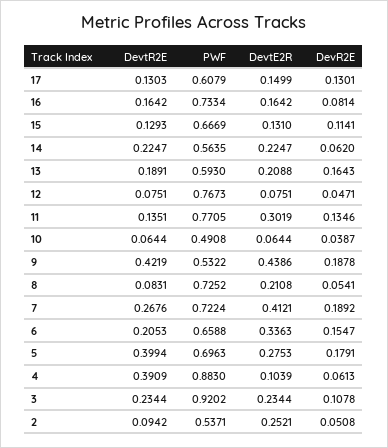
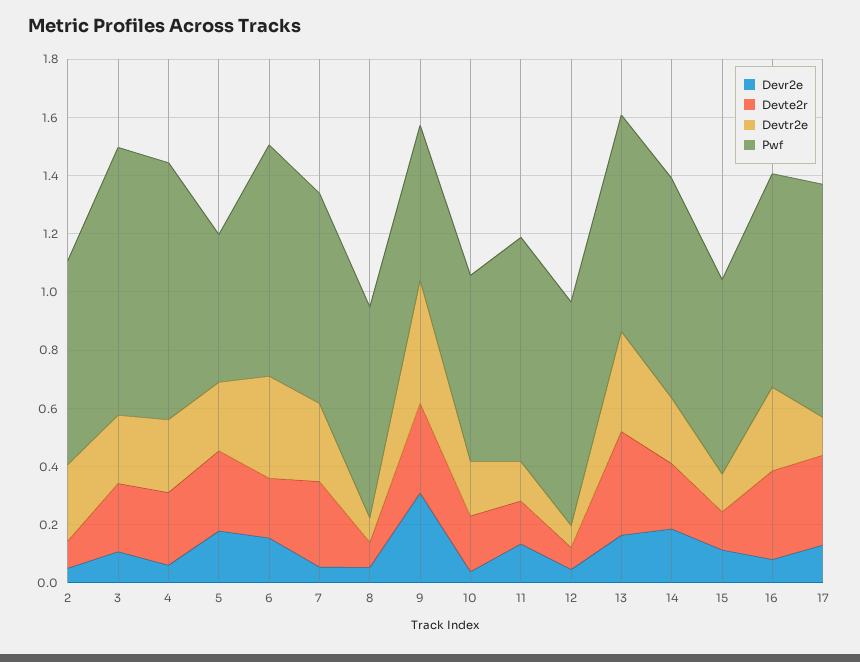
PWF, 17: 0.6079 -> 0.8
DevtE2R, 17: 0.1499 -> 0.3
DevtR2E, 16: 0.1642 -> 0.3
DevtE2R, 16: 0.1642 -> 0.3
PWF, 14: 0.5635 -> 0.75
DevR2E, 14: 0.062 -> 0.2
DevtR2E, 13: 0.1891 -> 0.35
PWF, 13: 0.593 -> 0.75
DevtE2R, 13: 0.2088 -> 0.35
DevtE2R, 11: 0.3019 -> 0.15
DevtR2E, 10: 0.0644 -> 0.2
PWF, 10: 0.4908 -> 0.65
DevtE2R, 10: 0.0644 -> 0.2
DevtE2R, 9: 0.4386 -> 0.3
DevR2E, 9: 0.1878 -> 0.3
DevtE2R, 8: 0.2108 -> 0.1
DevtE2R, 7: 0.4121 -> 0.3
DevR2E, 7: 0.1892 -> 0.05
DevtR2E, 6: 0.2053 -> 0.35
PWF, 6: 0.6588 -> 0.8
DevtE2R, 6: 0.3363 -> 0.2
DevtR2E, 5: 0.3994 -> 0.25
PWF, 5: 0.6963 -> 0.5
DevtR2E, 4: 0.3909 -> 0.25
DevtE2R, 4: 0.1039 -> 0.25
DevtR2E, 2: 0.0942 -> 0.25
PWF, 2: 0.5371 -> 0.7
DevtE2R, 2: 0.2521 -> 0.1

